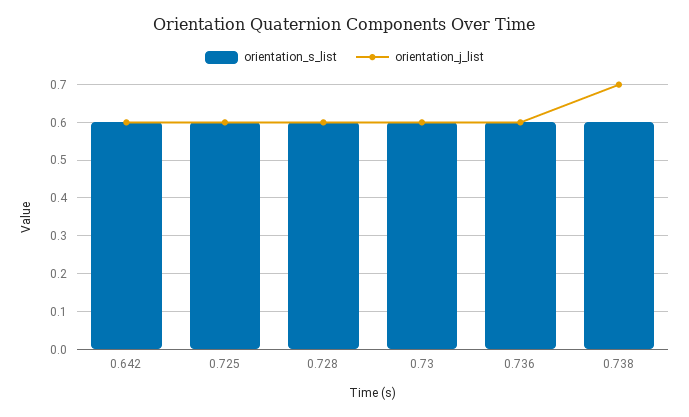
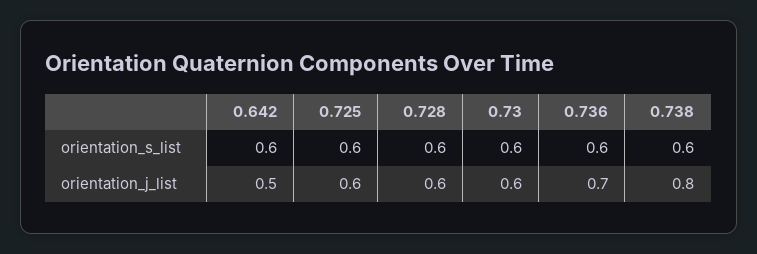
orientation_j_list, 0.642: 0.6 -> 0.5
orientation_j_list, 0.736: 0.6 -> 0.7
orientation_j_list, 0.738: 0.7 -> 0.8

